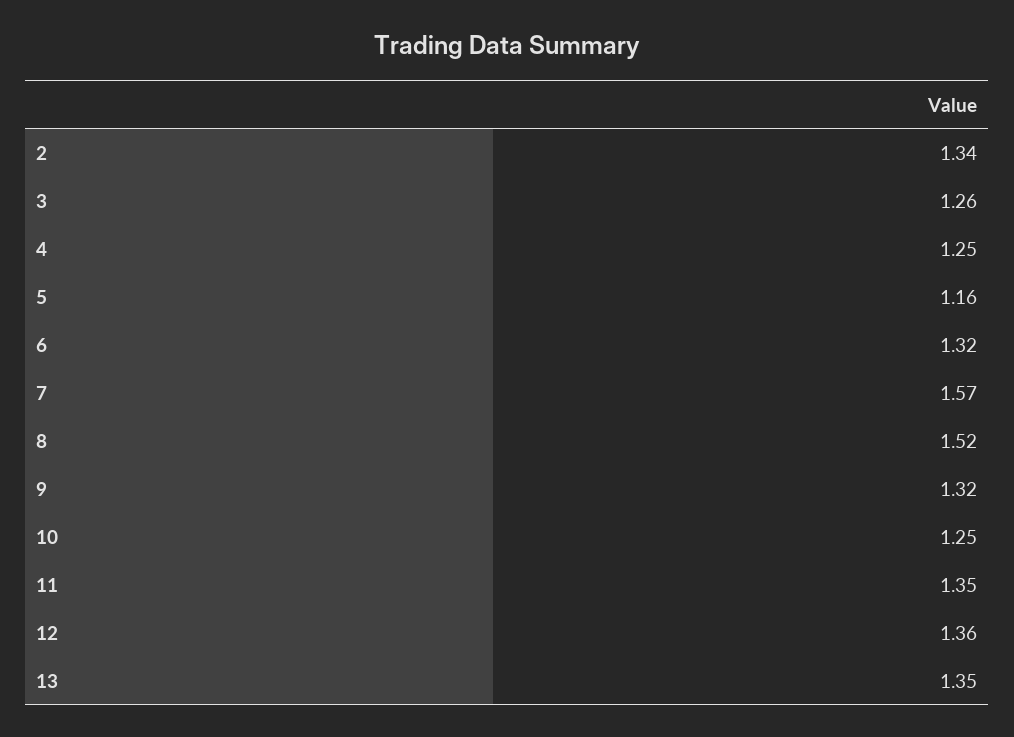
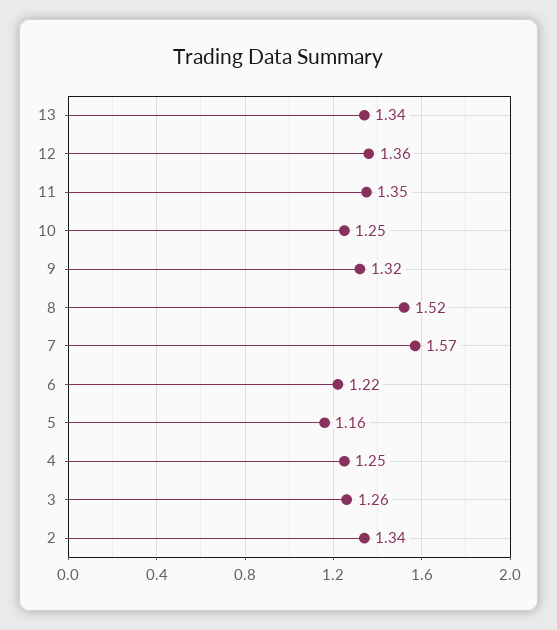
6: 1.32 -> 1.22
13: 1.35 -> 1.34

